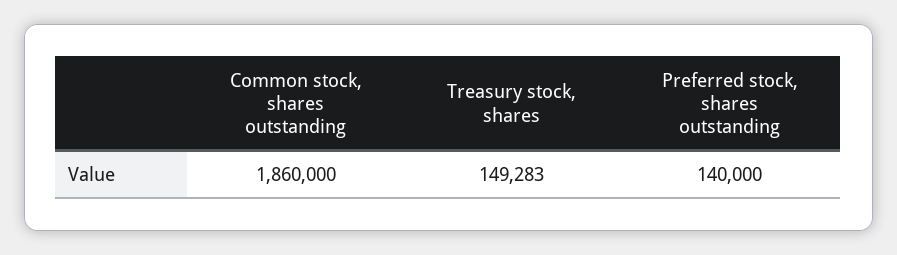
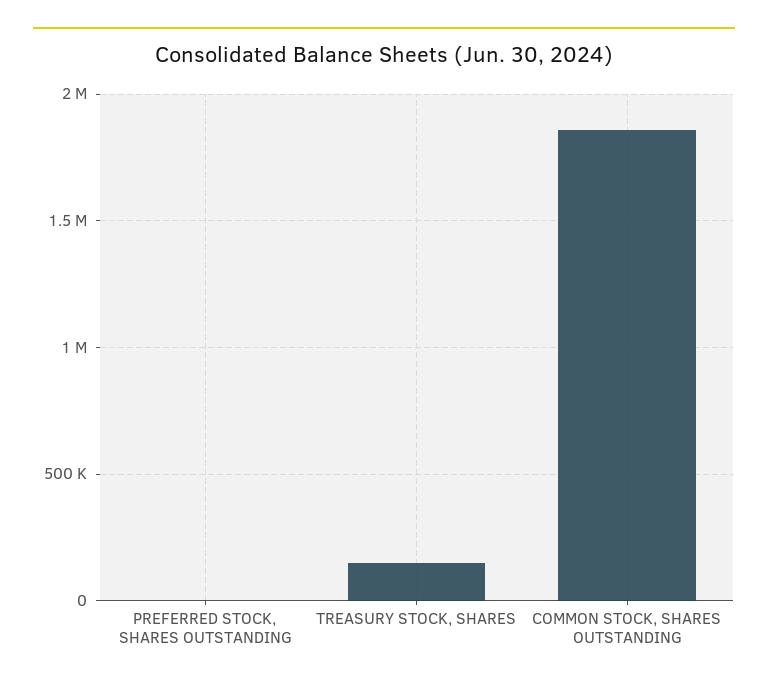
Preferred stock, shares outstanding: 140000 -> 0

